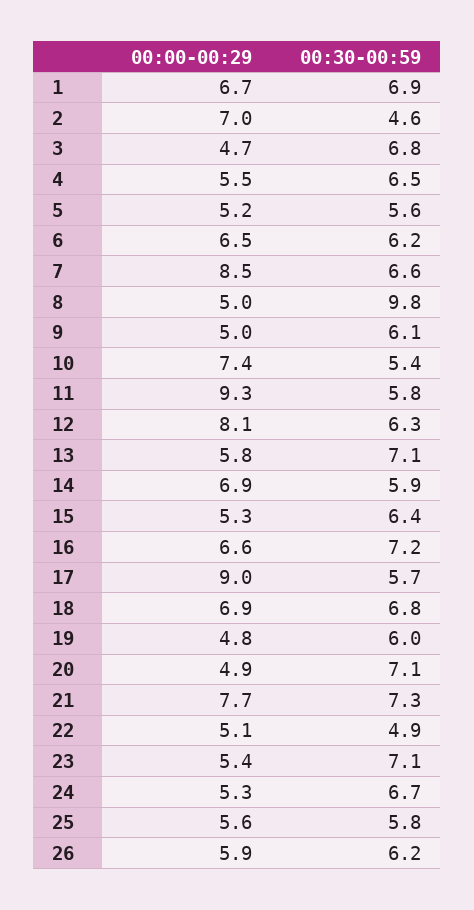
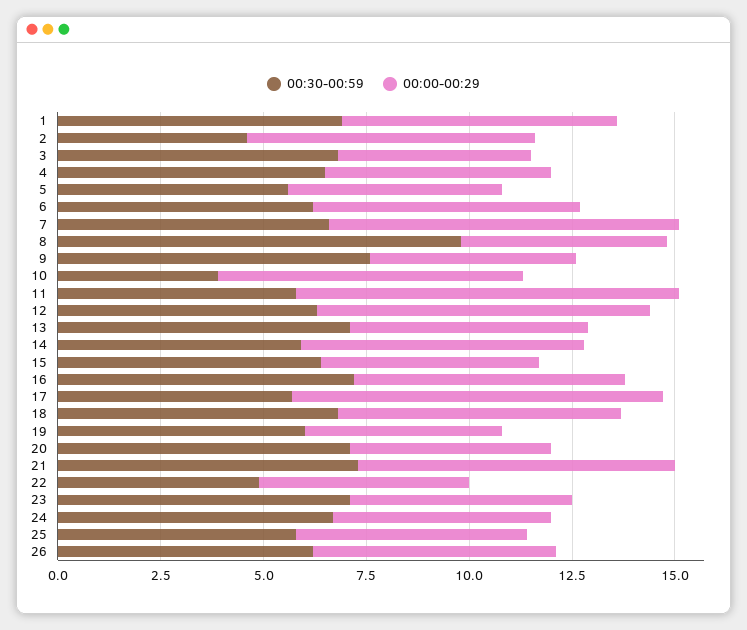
00:30-00:59, 9: 6.1 -> 7.5
00:30-00:59, 10: 5.4 -> 4

